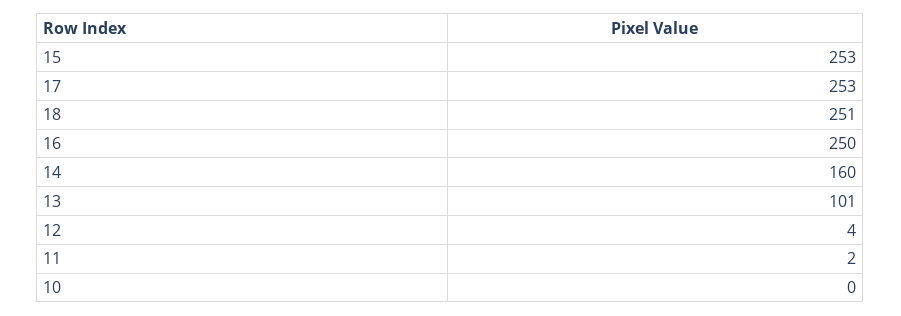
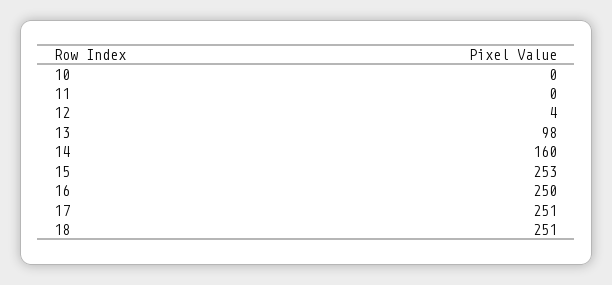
17: 253 -> 251
13: 101 -> 98
11: 2 -> 0

